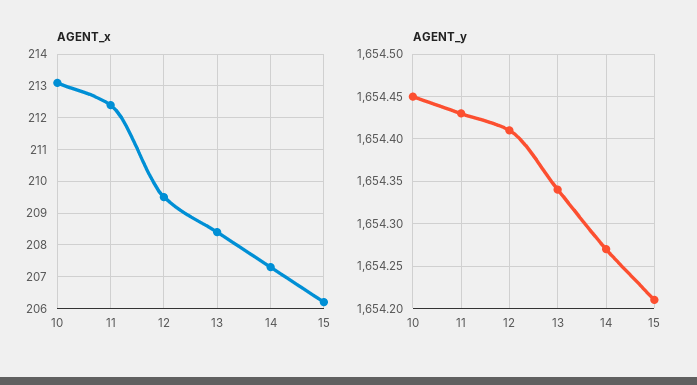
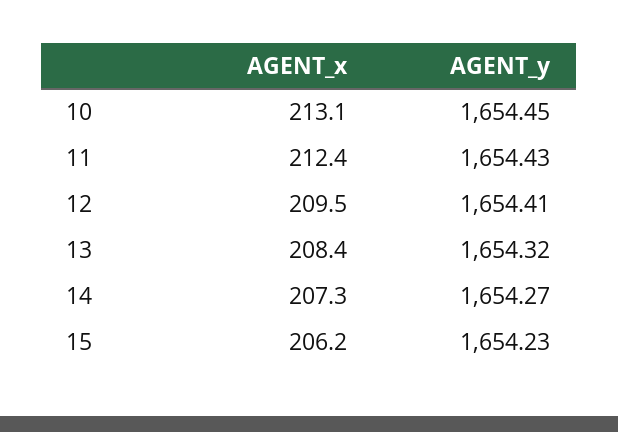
AGENT_y, 13: 1654.34 -> 1654.32
AGENT_y, 15: 1654.21 -> 1654.23

